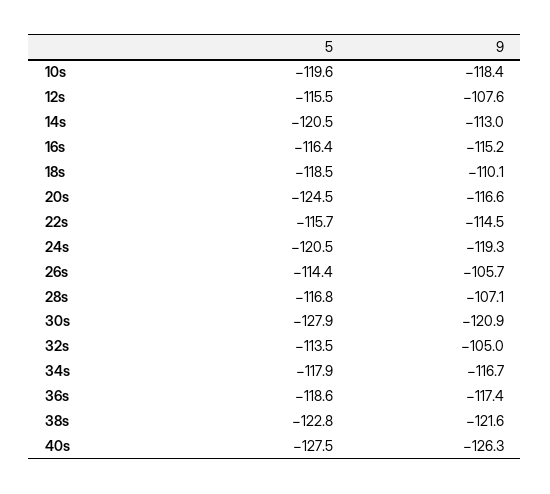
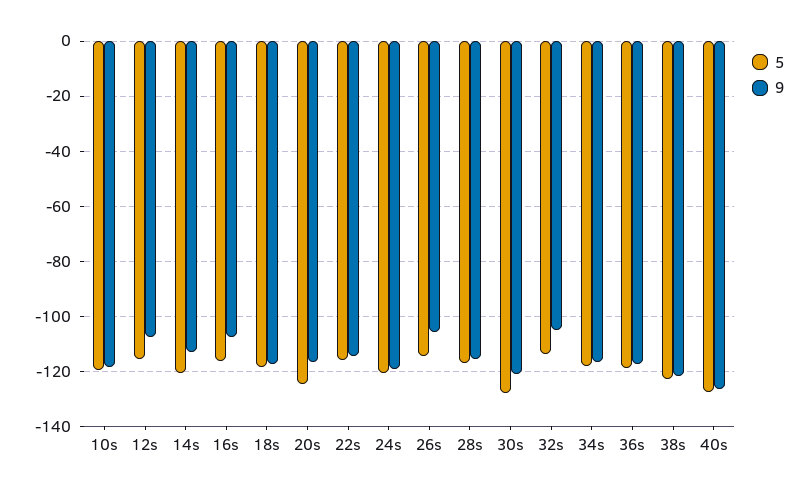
9, 16s: -115.2 -> -107.5
9, 18s: -110.1 -> -117.5
9, 28s: -107.1 -> -115

